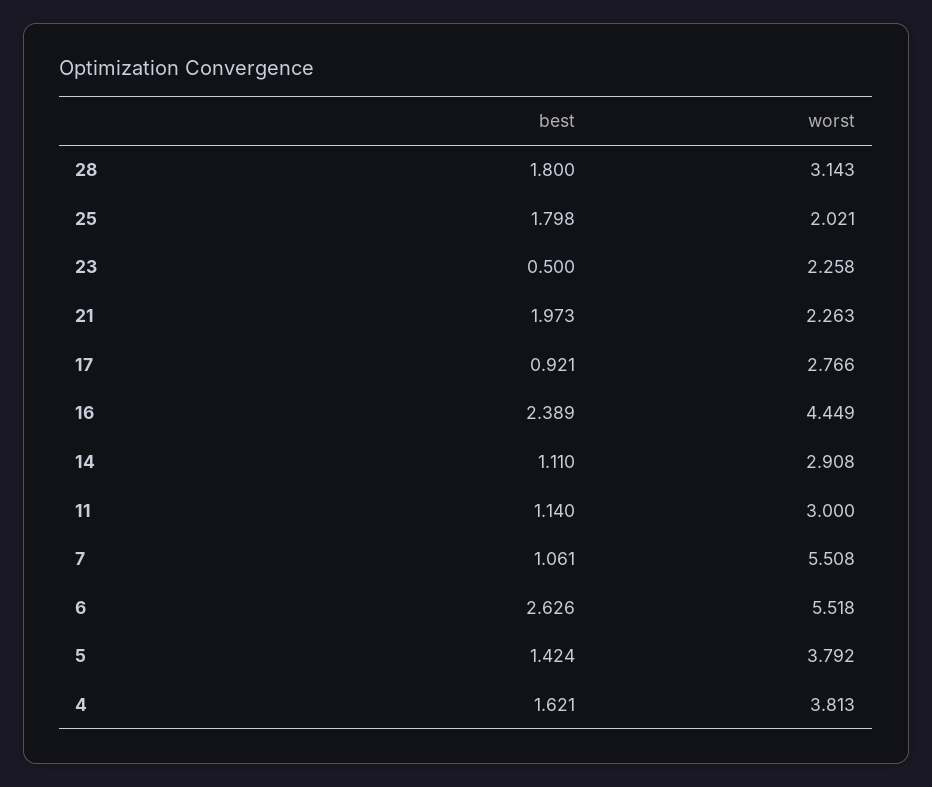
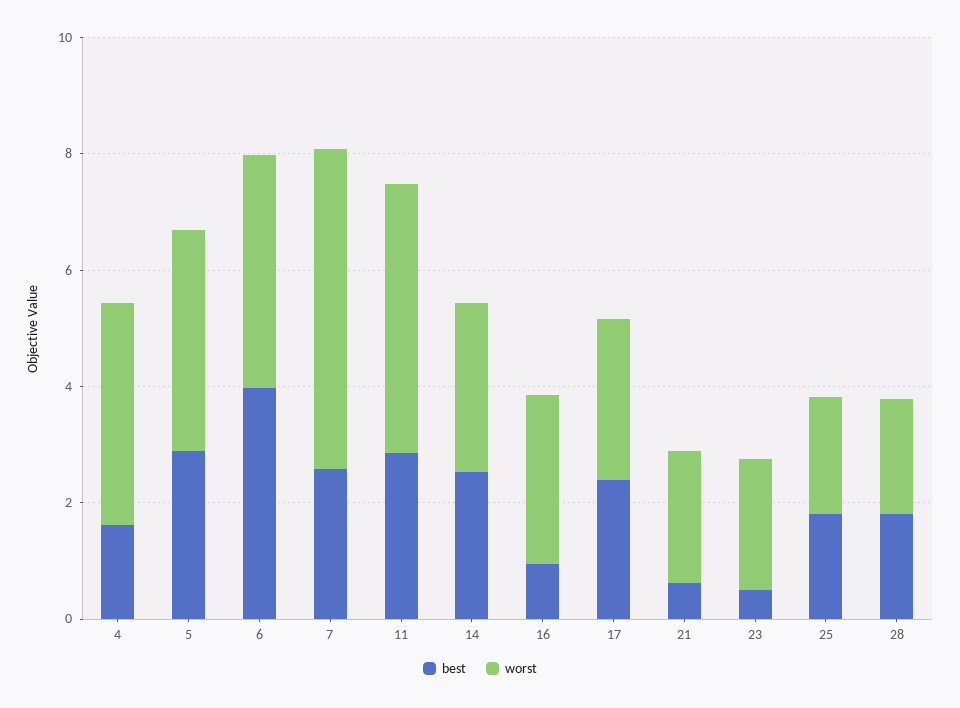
worst, 28: 3.143 -> 2
best, 21: 1.973 -> 0.5
best, 17: 0.921 -> 2.5
best, 16: 2.389 -> 1
worst, 16: 4.449 -> 3
best, 14: 1.11 -> 2.5
best, 11: 1.14 -> 3
worst, 11: 3 -> 4.5
best, 7: 1.061 -> 2.5
best, 6: 2.626 -> 4
worst, 6: 5.518 -> 4
best, 5: 1.424 -> 3

